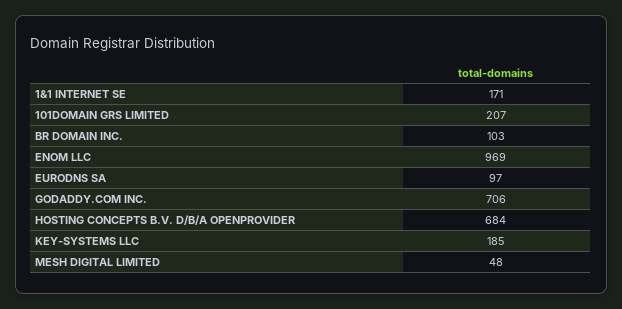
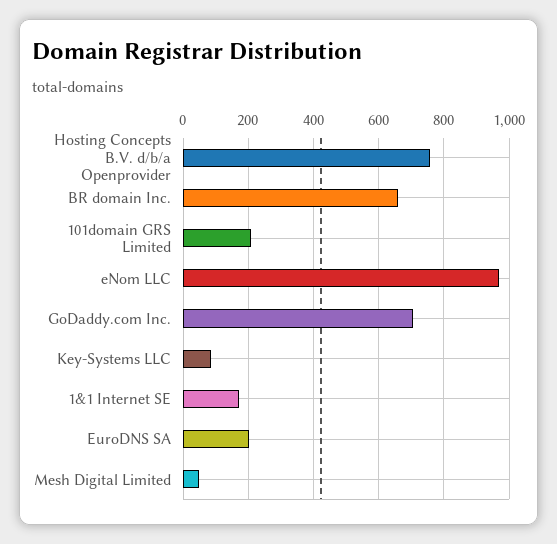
BR DOMAIN INC.: 103 -> 660
EURODNS SA: 97 -> 200
HOSTING CONCEPTS B.V. D/B/A OPENPROVIDER: 684 -> 760
KEY-SYSTEMS LLC: 185 -> 80

